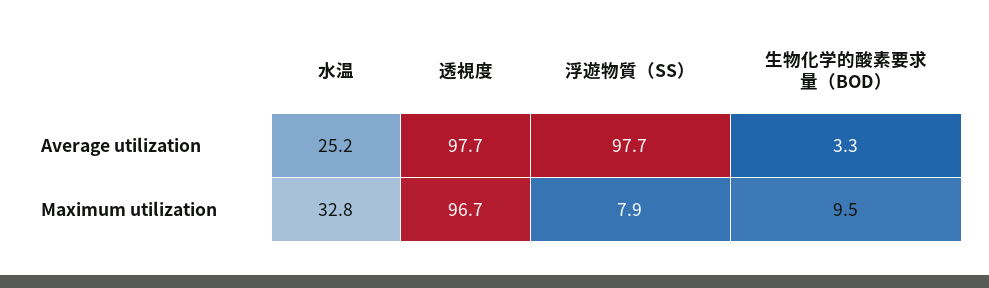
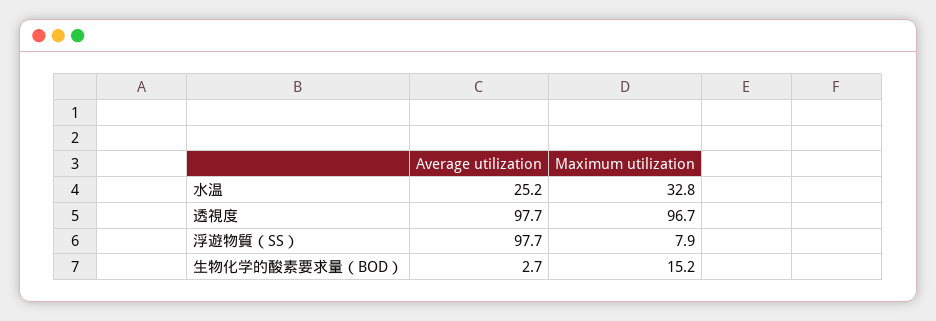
生物化学的酸素要求量（BOD）, Average utilization: 3.3 -> 2.7
生物化学的酸素要求量（BOD）, Maximum utilization: 9.5 -> 15.2

